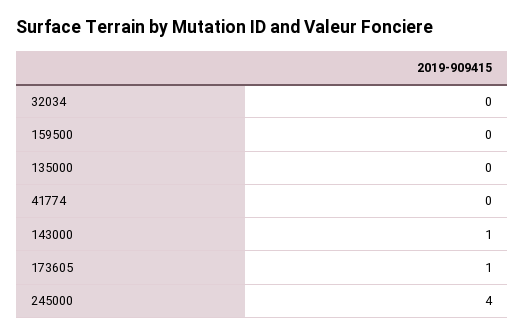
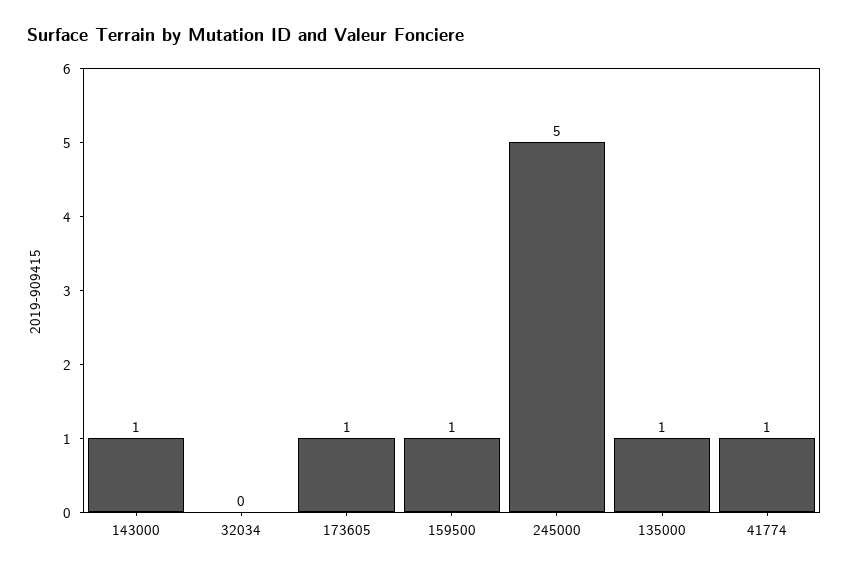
159500: 0 -> 1
135000: 0 -> 1
41774: 0 -> 1
245000: 4 -> 5

